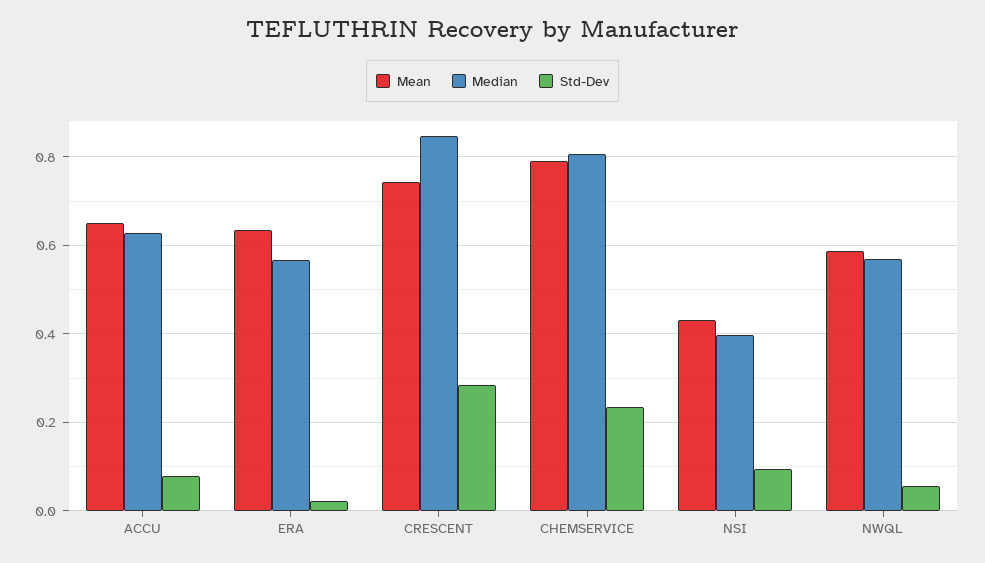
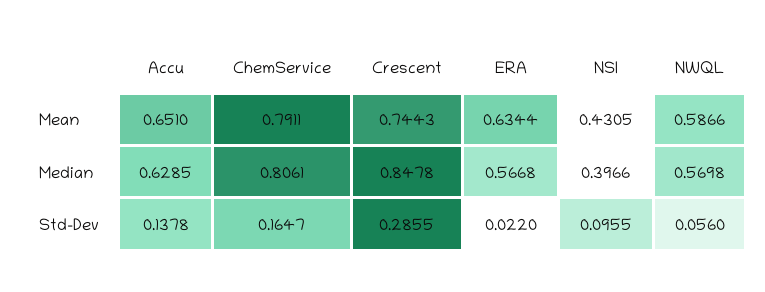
Std-Dev, ACCU: 0.08 -> 0.1378
Std-Dev, CHEMSERVICE: 0.24 -> 0.1647

